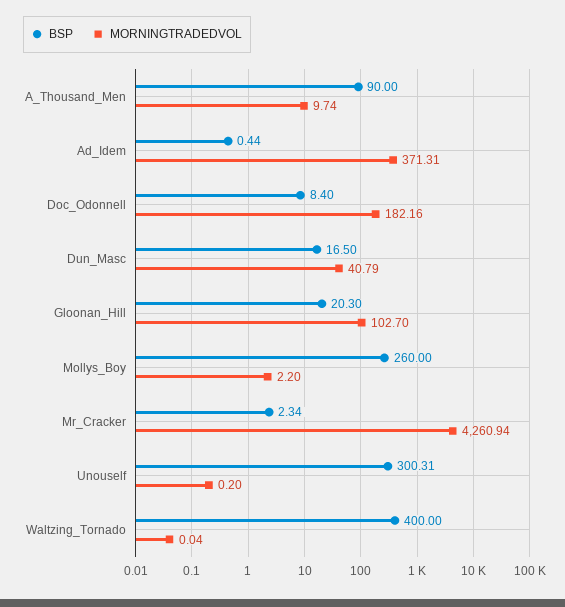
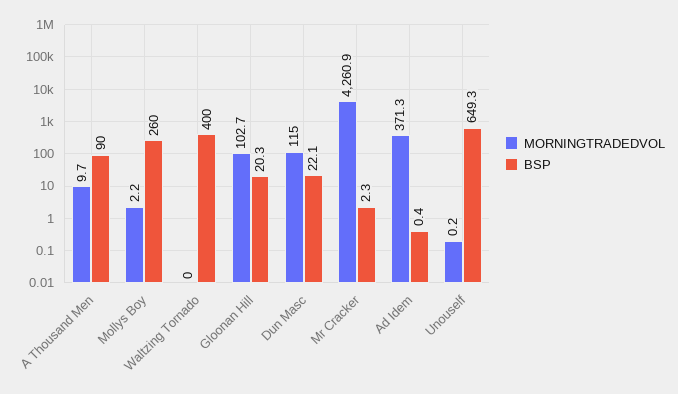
BSP, Doc_Odonnell: 8.4 -> none
MORNINGTRADEDVOL, Doc_Odonnell: 182.16 -> none
BSP, Dun_Masc: 16.5 -> 22.1
MORNINGTRADEDVOL, Dun_Masc: 40.79 -> 115
BSP, Unouself: 300.31 -> 649.3

